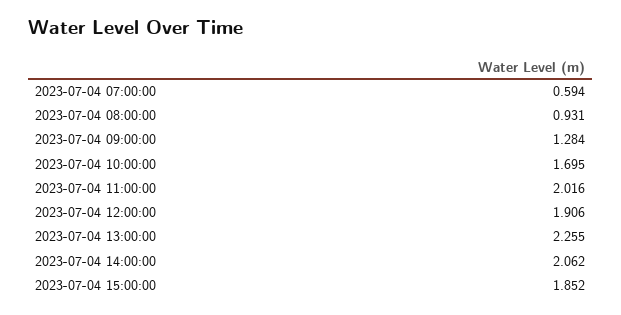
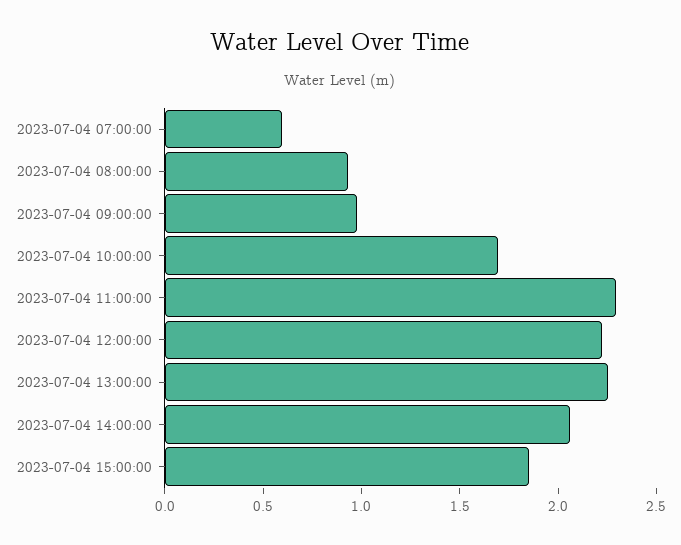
2023-07-04 09:00:00: 1.284 -> 1
2023-07-04 11:00:00: 2.016 -> 2.3
2023-07-04 12:00:00: 1.906 -> 2.2

